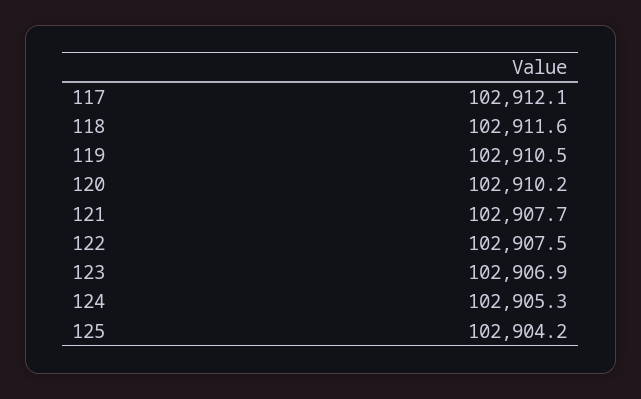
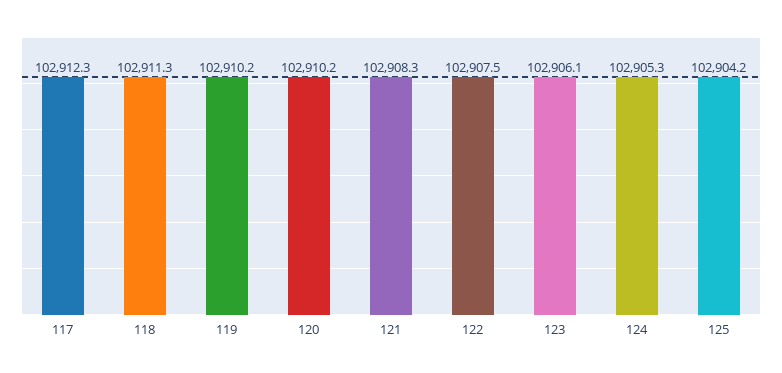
117: 102912.1 -> 102912.3
118: 102911.6 -> 102911.3
119: 102910.5 -> 102910.2
121: 102907.7 -> 102908.3
123: 102906.9 -> 102906.1

